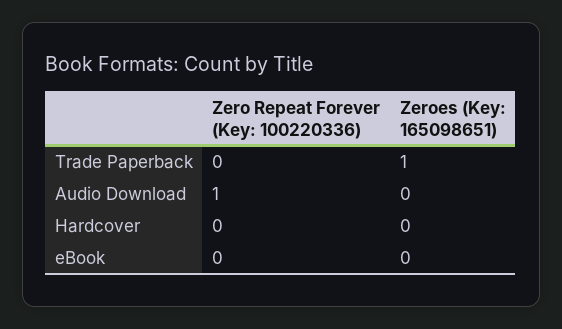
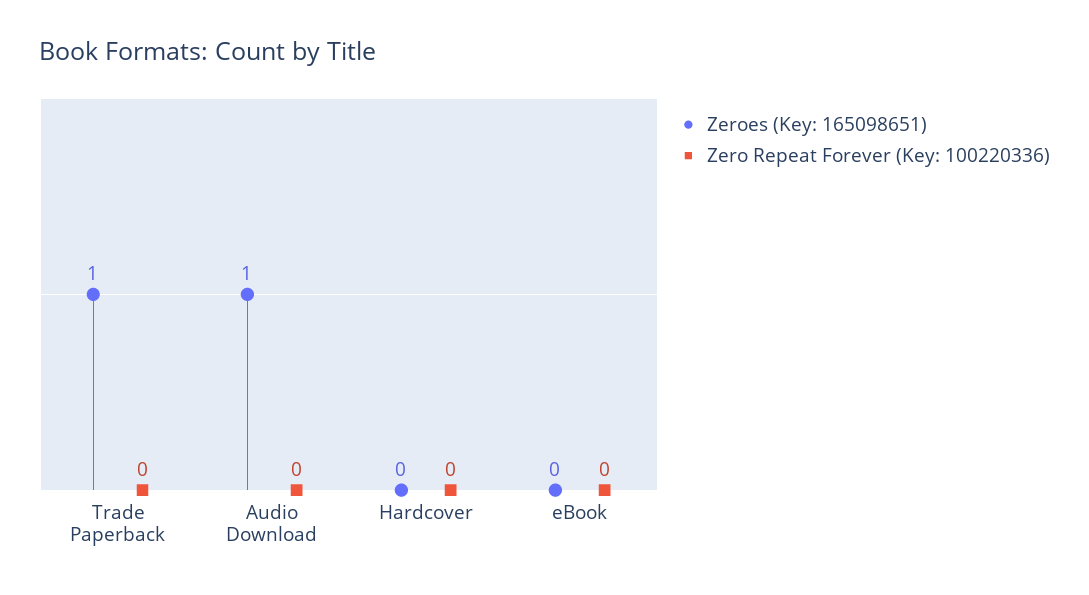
Zero Repeat Forever (Key: 100220336), Audio Download: 1 -> 0
Zeroes (Key: 165098651), Audio Download: 0 -> 1

